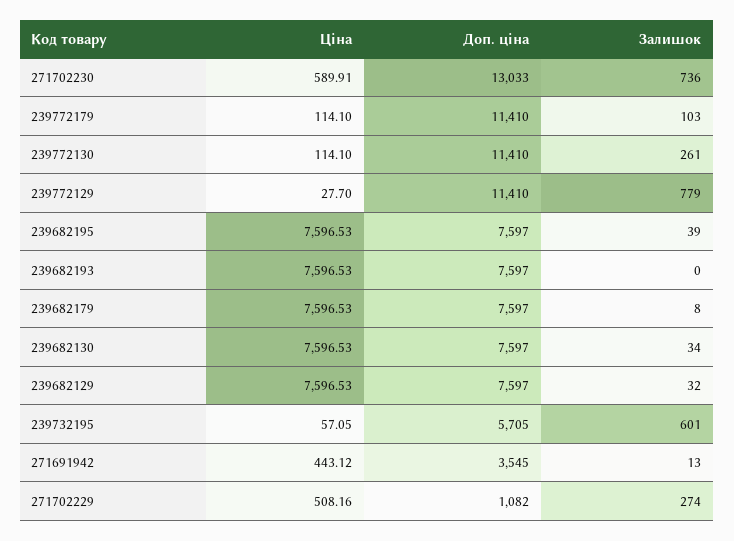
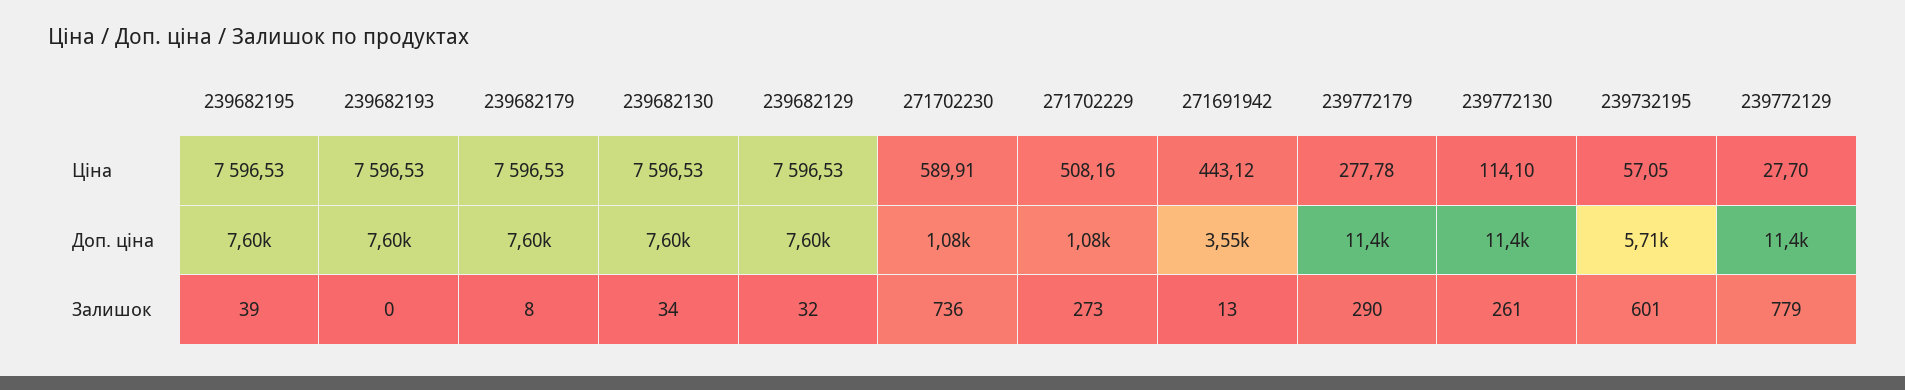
Доп. ціна, 271702230: 13033 -> 1080
Ціна, 239772179: 114.1 -> 277.78
Залишок, 239772179: 103 -> 290
Залишок, 271702229: 274 -> 273

